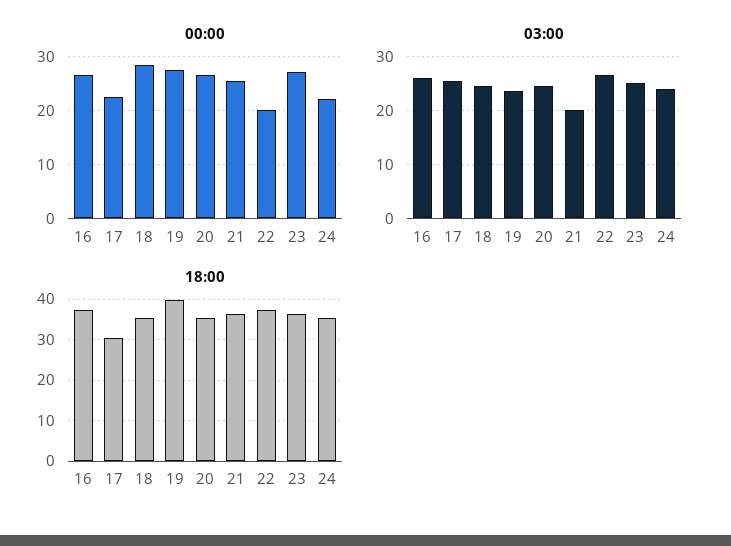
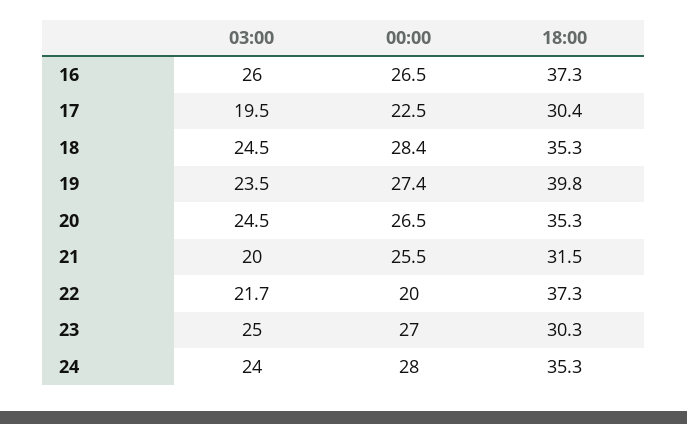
00:00, 24: 22 -> 28
03:00, 17: 26 -> 19.5
03:00, 22: 26 -> 21.7
18:00, 21: 36 -> 31.5
18:00, 23: 36 -> 30.3

